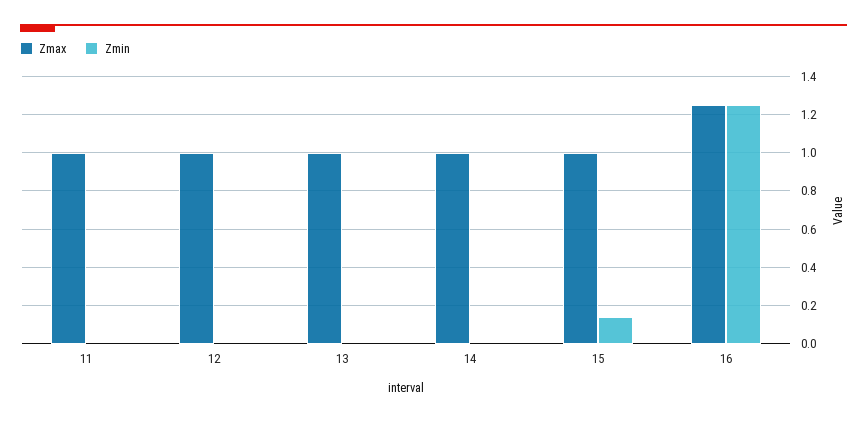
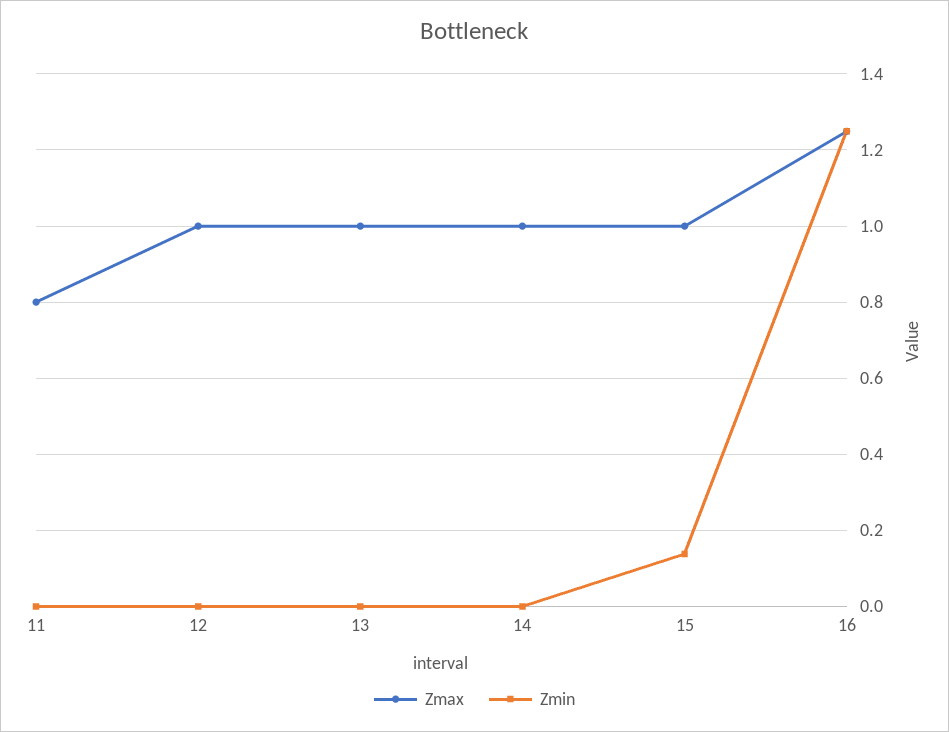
Zmax, 11: 1 -> 0.8

